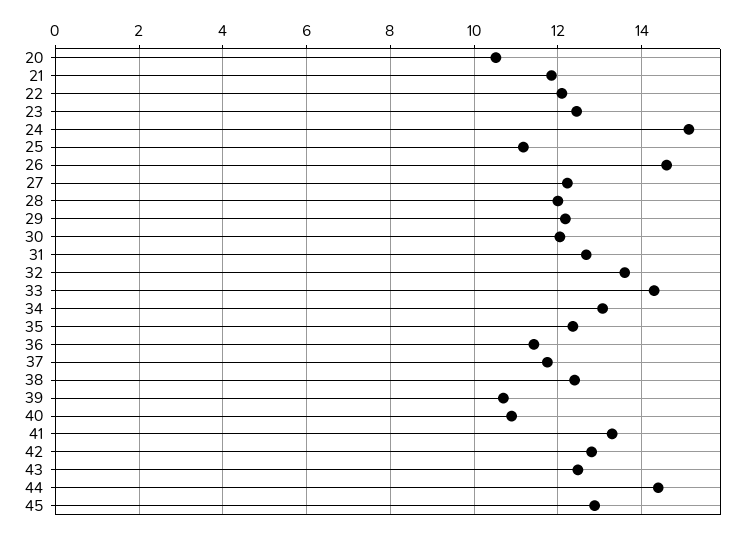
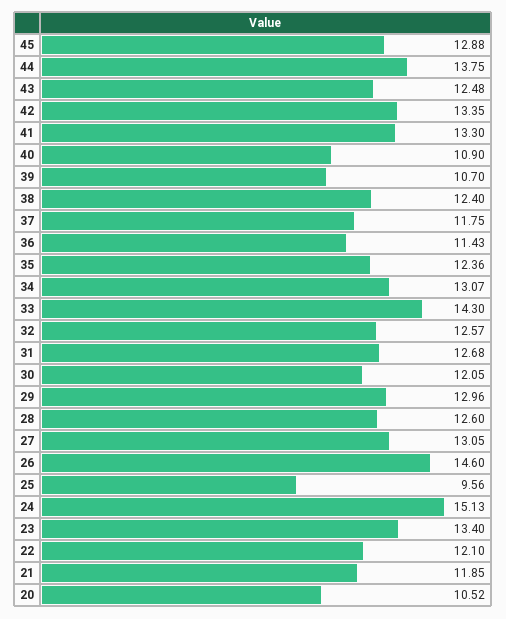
23: 12.4 -> 13.4
25: 11.2 -> 9.56
27: 12.2 -> 13.05
28: 12 -> 12.6
29: 12.2 -> 12.96
32: 13.6 -> 12.57
42: 12.8 -> 13.35
44: 14.4 -> 13.75

